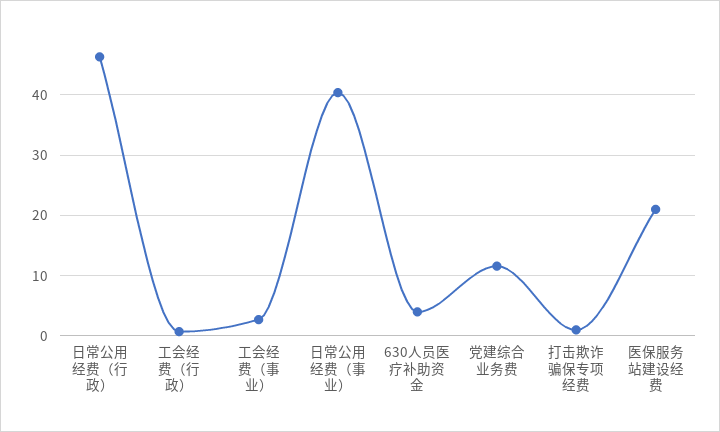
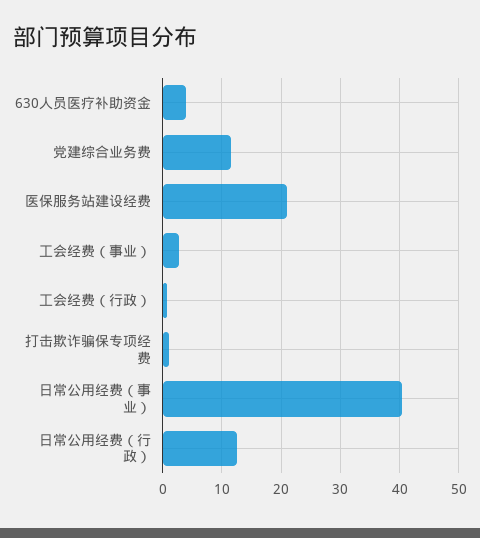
日常公用经费（行政）: 46 -> 12

